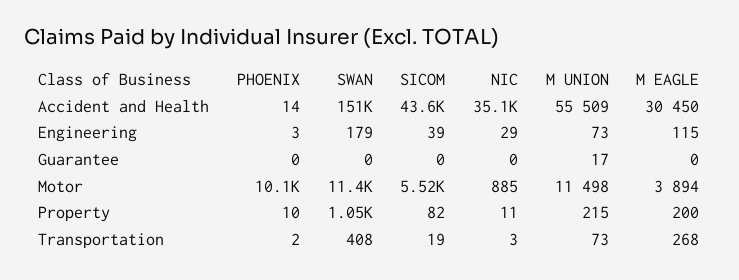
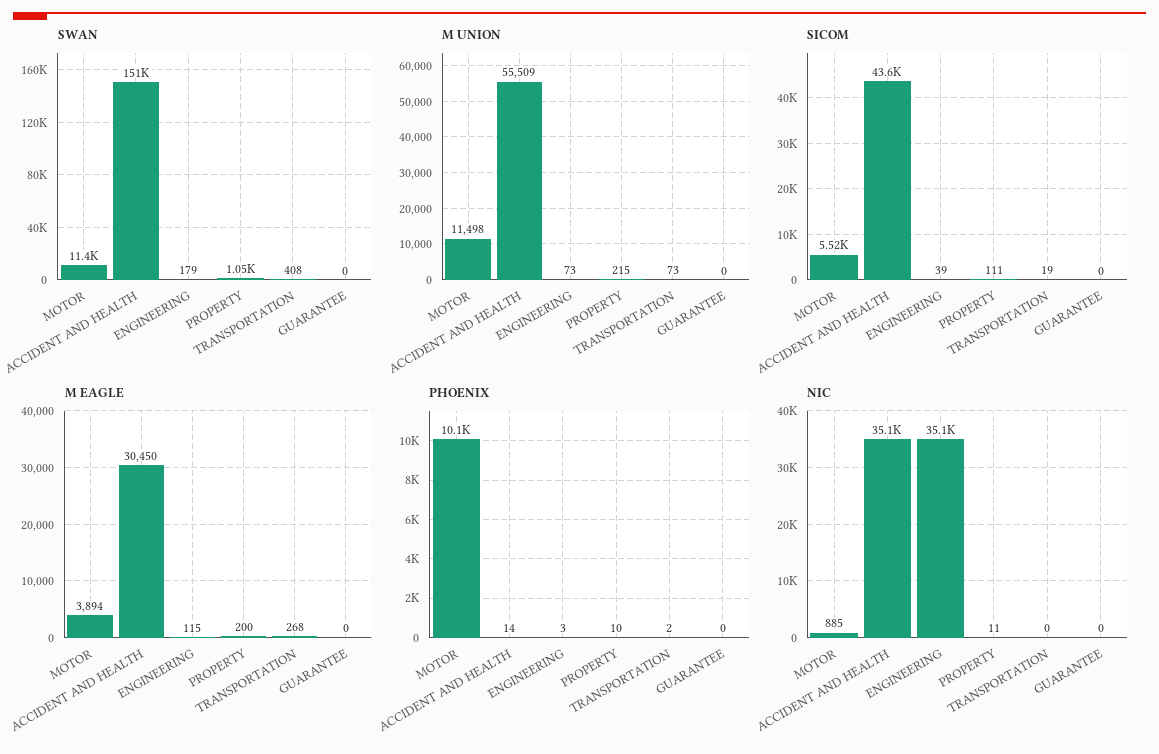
NIC, Engineering: 29 -> 35100
M UNION, Guarantee: 17 -> 0
SICOM, Property: 82 -> 111
NIC, Transportation: 3 -> 0

